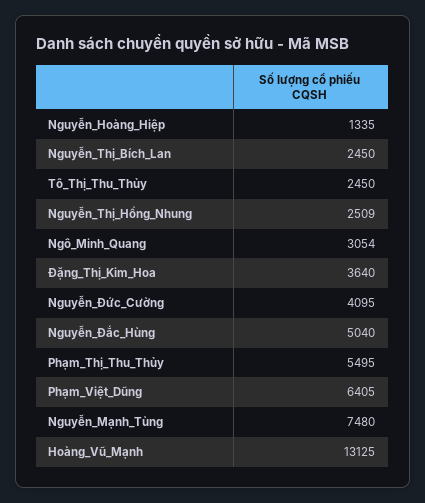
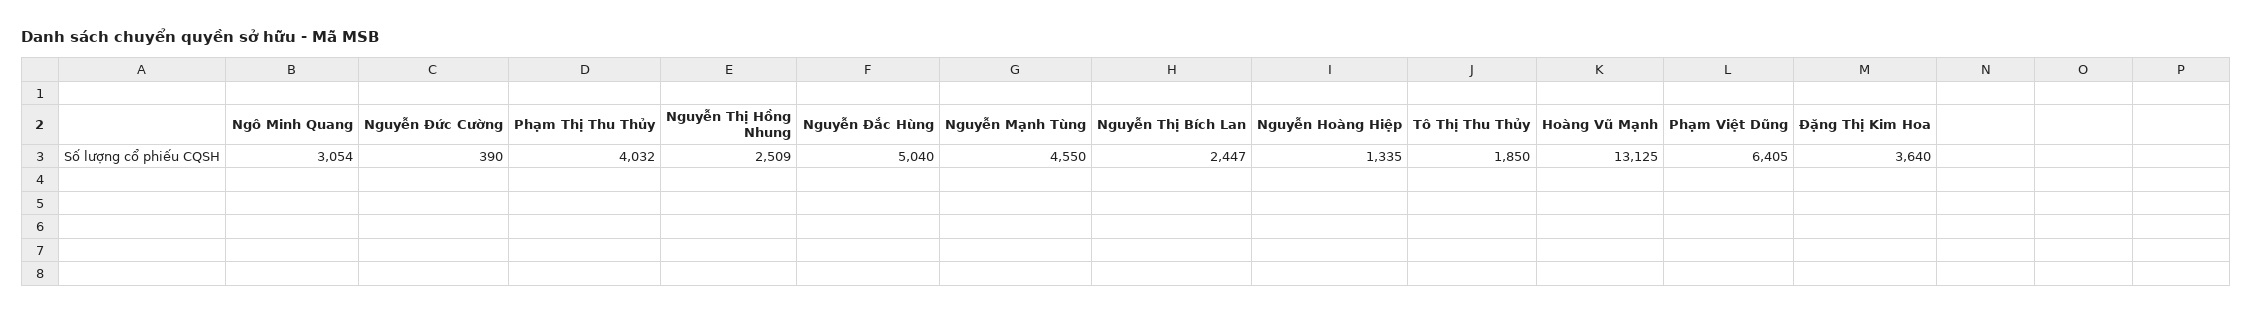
Nguyễn_Thị_Bích_Lan: 2450 -> 2447
Tô_Thị_Thu_Thủy: 2450 -> 1850
Nguyễn_Đức_Cường: 4095 -> 390
Phạm_Thị_Thu_Thủy: 5495 -> 4032
Nguyễn_Mạnh_Tùng: 7480 -> 4550

